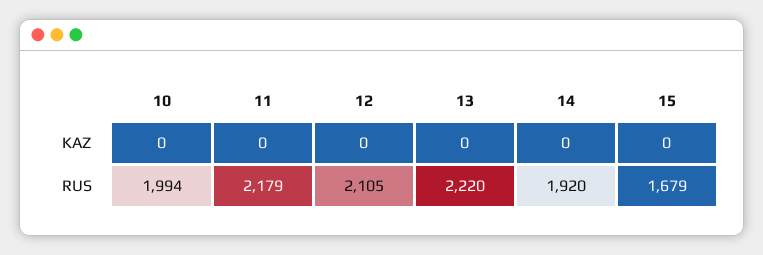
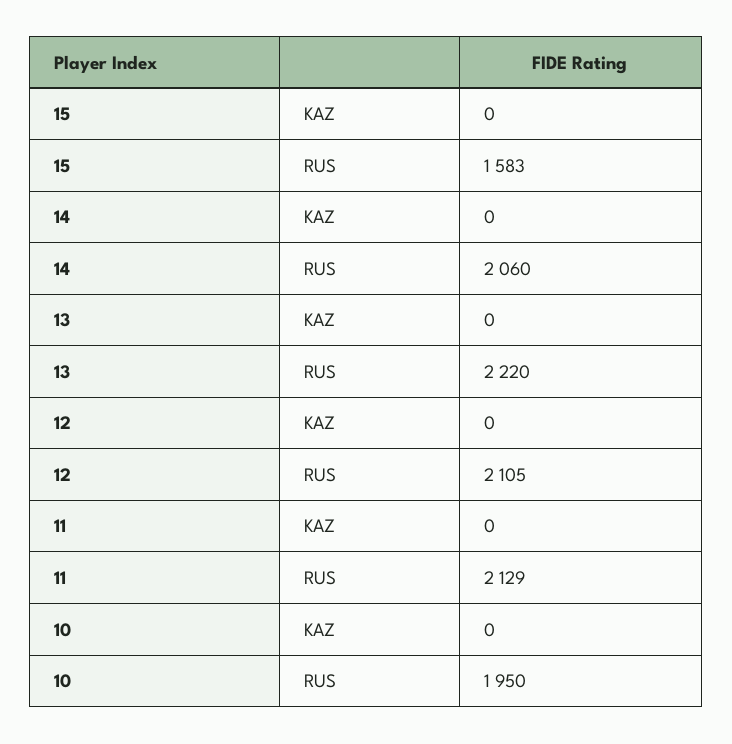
10, RUS: 1994 -> 1950
11, RUS: 2179 -> 2129
14, RUS: 1920 -> 2060
15, RUS: 1679 -> 1583

